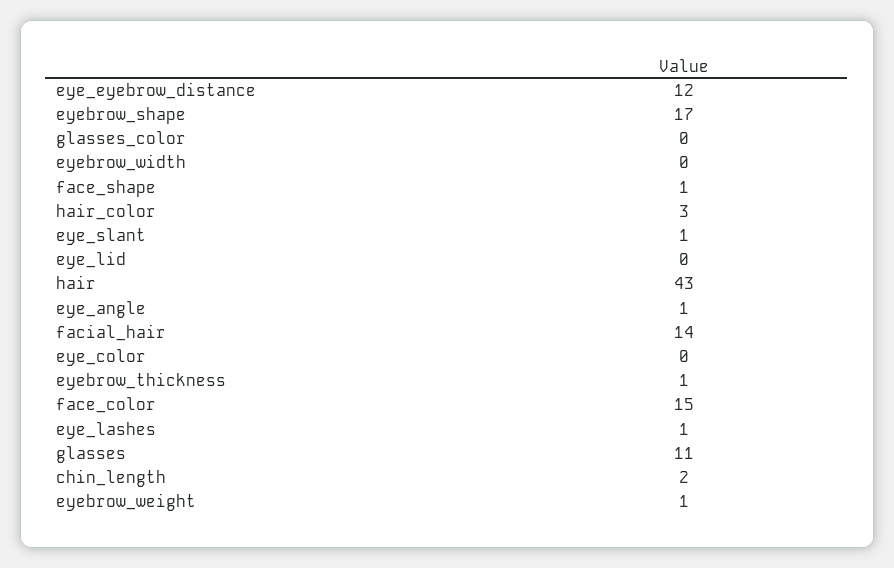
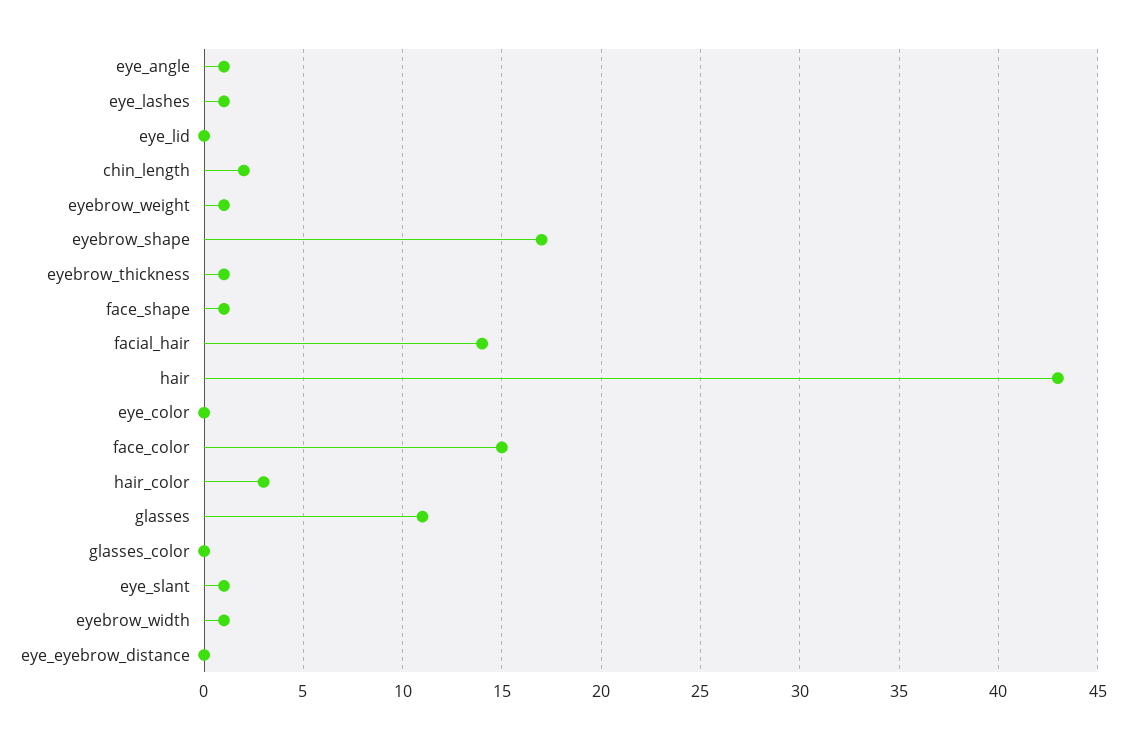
eye_eyebrow_distance: 12 -> 0
eyebrow_width: 0 -> 1

